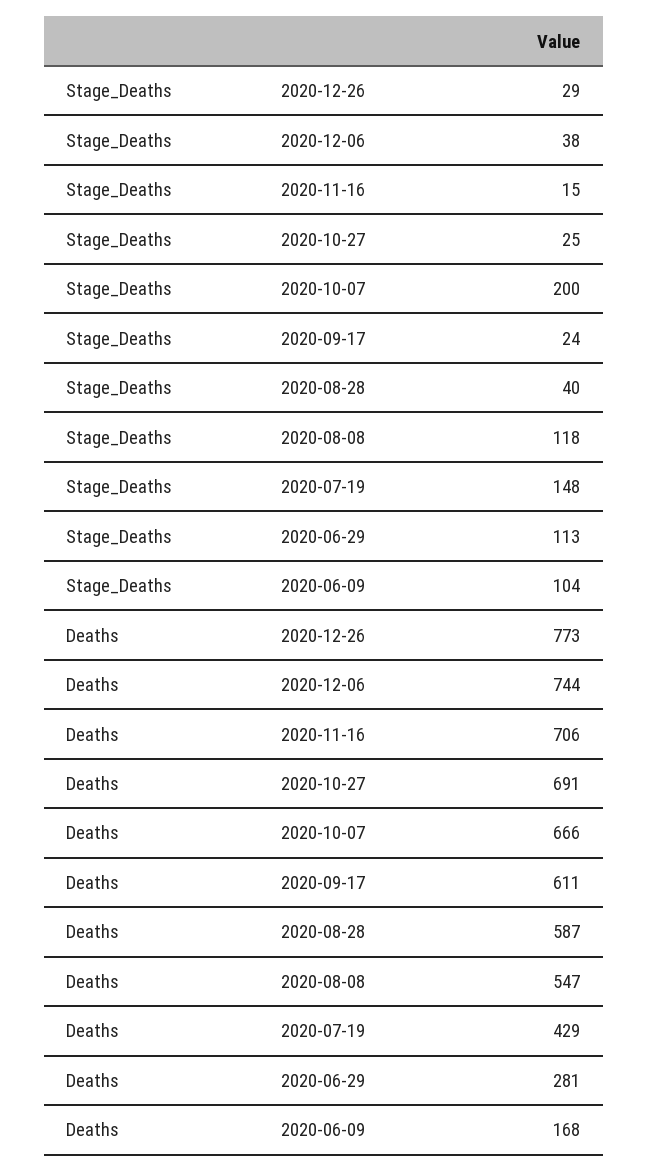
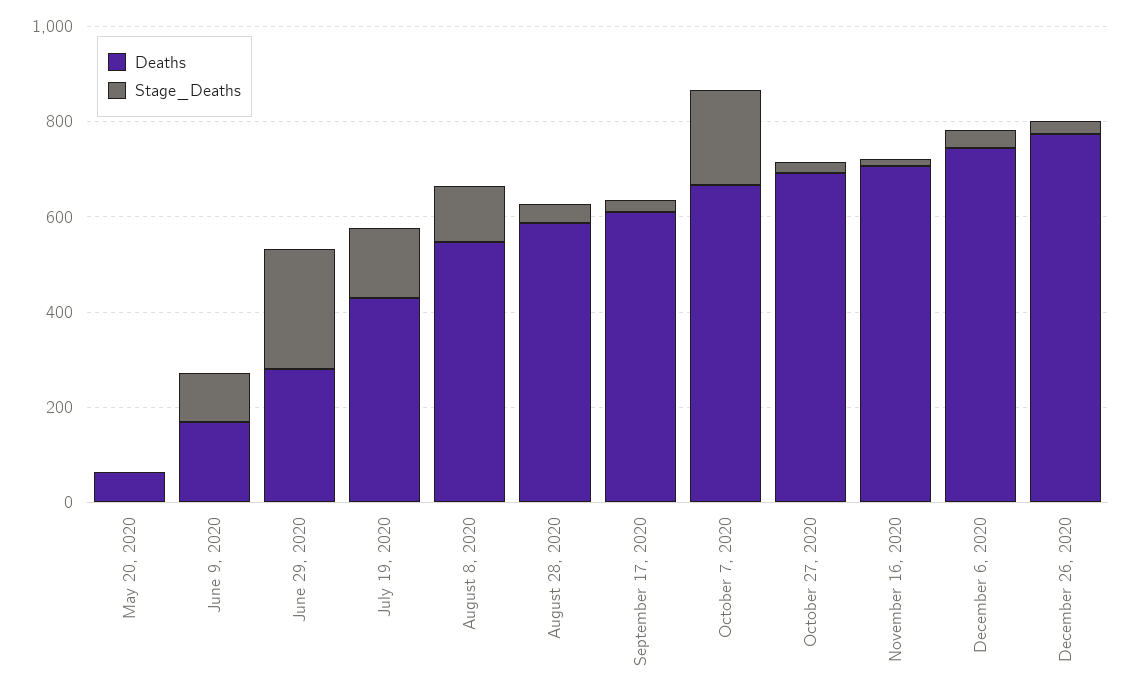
Stage_Deaths, 2020-06-29: 113 -> 250
Deaths, May 20, 2020: none -> 50
Stage_Deaths, May 20, 2020: none -> 0

